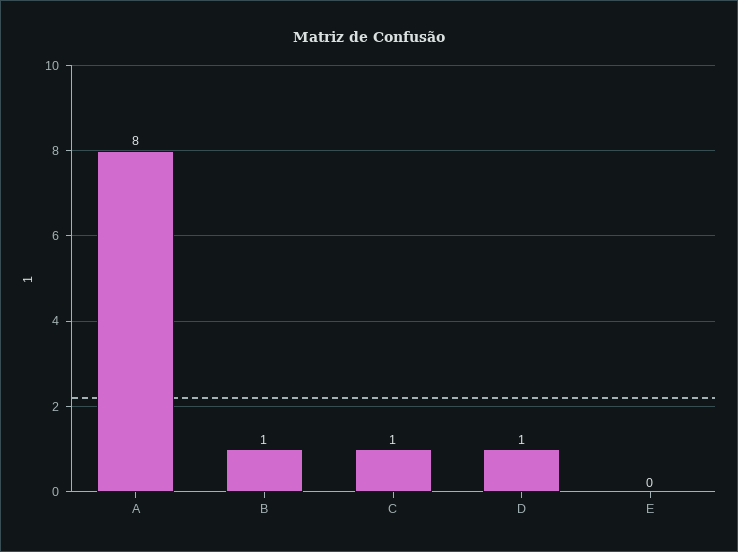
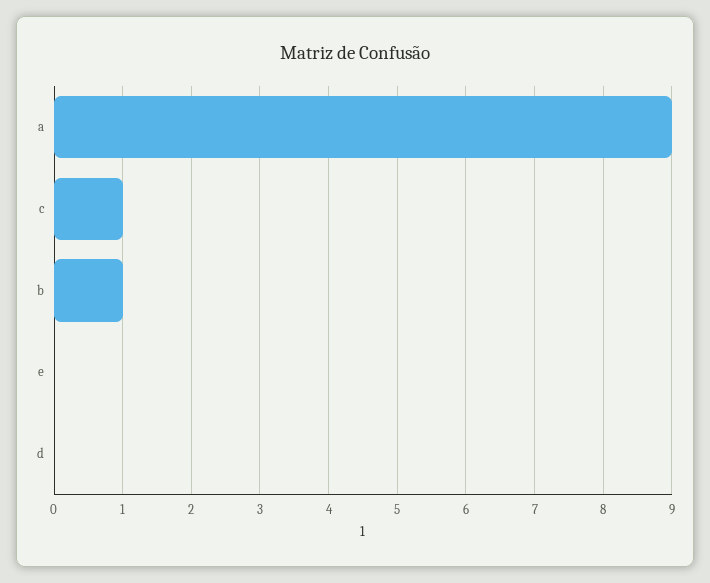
A: 8 -> 9
D: 1 -> 0

